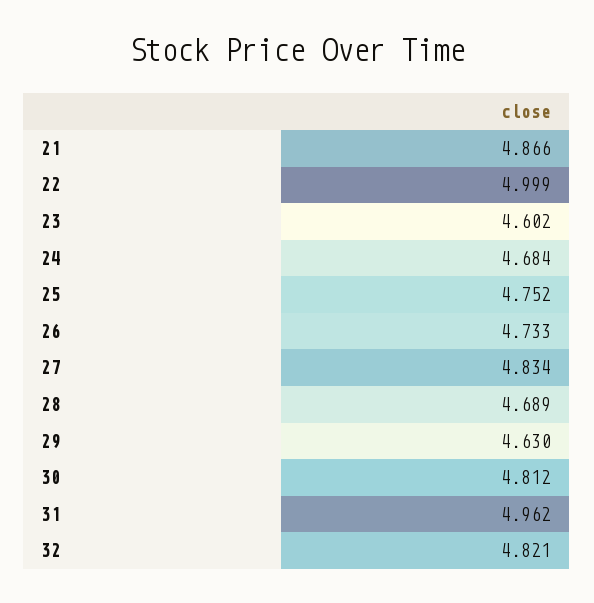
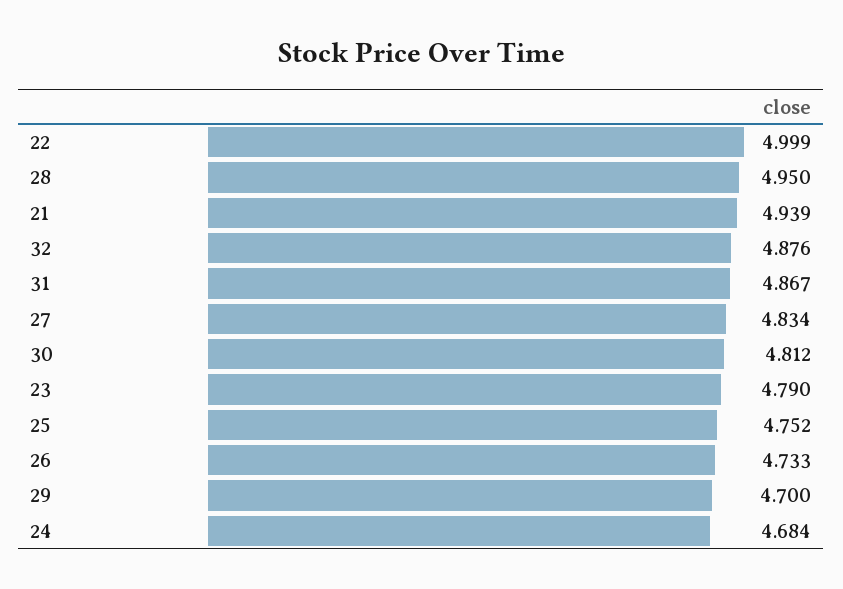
21: 4.866 -> 4.939
23: 4.602 -> 4.79
28: 4.689 -> 4.95
29: 4.63 -> 4.7
31: 4.962 -> 4.867
32: 4.821 -> 4.876

